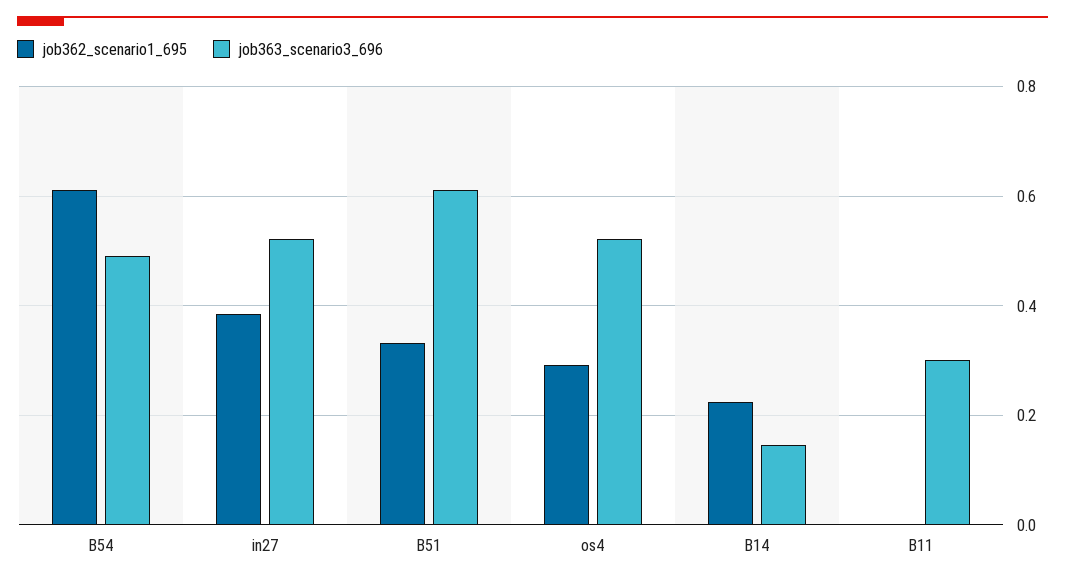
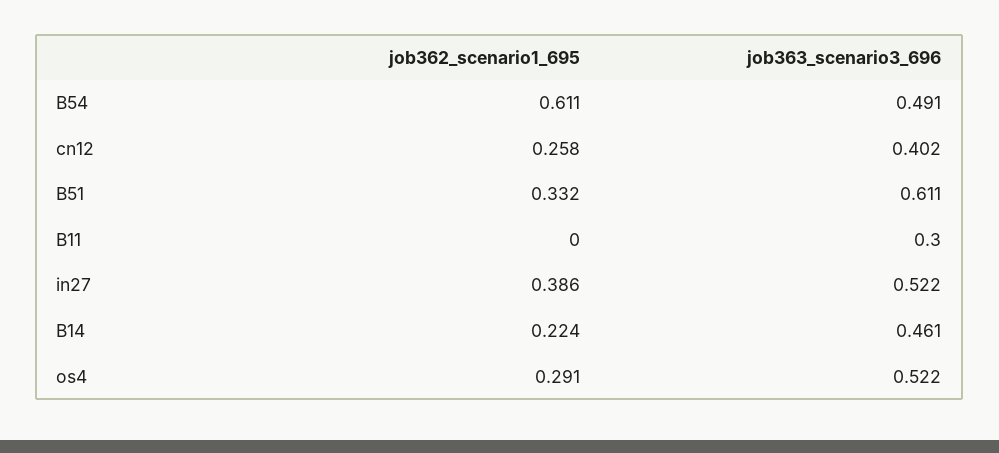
job363_scenario3_696, B14: 0.14 -> 0.461
job362_scenario1_695, cn12: none -> 0.258
job363_scenario3_696, cn12: none -> 0.402

